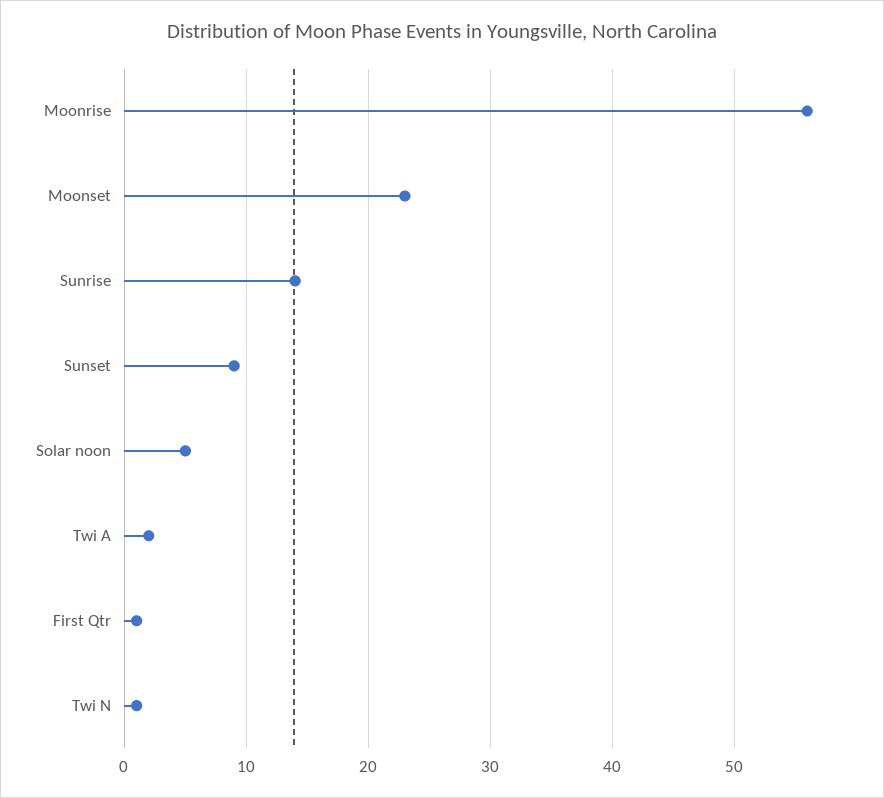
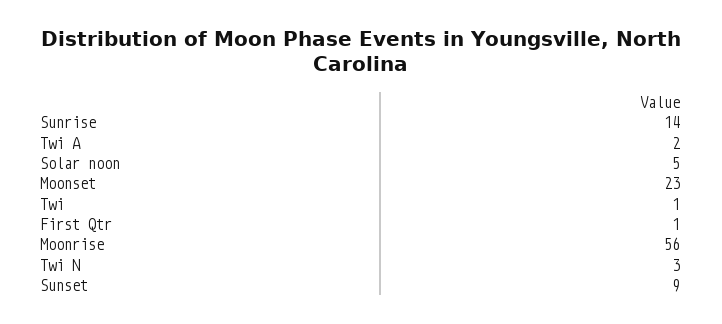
Twi N: 1 -> 3
Twi: none -> 1

